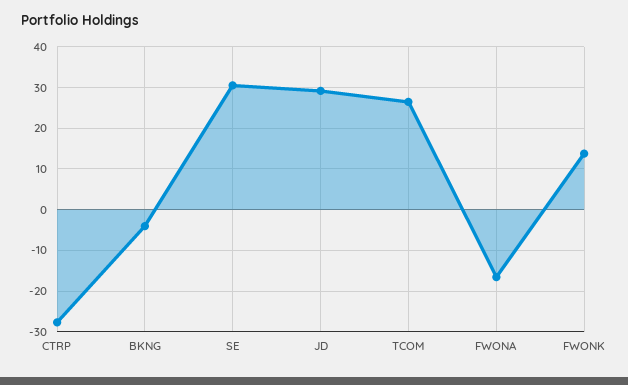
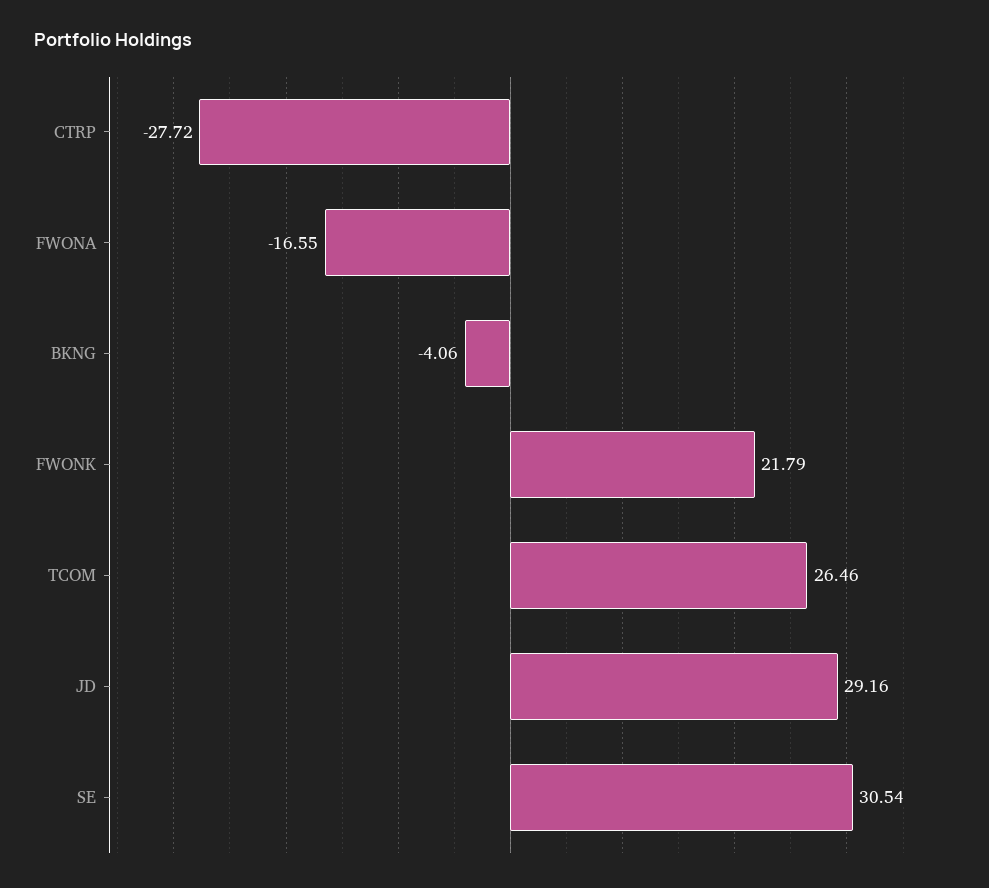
FWONK: 14 -> 21.79

